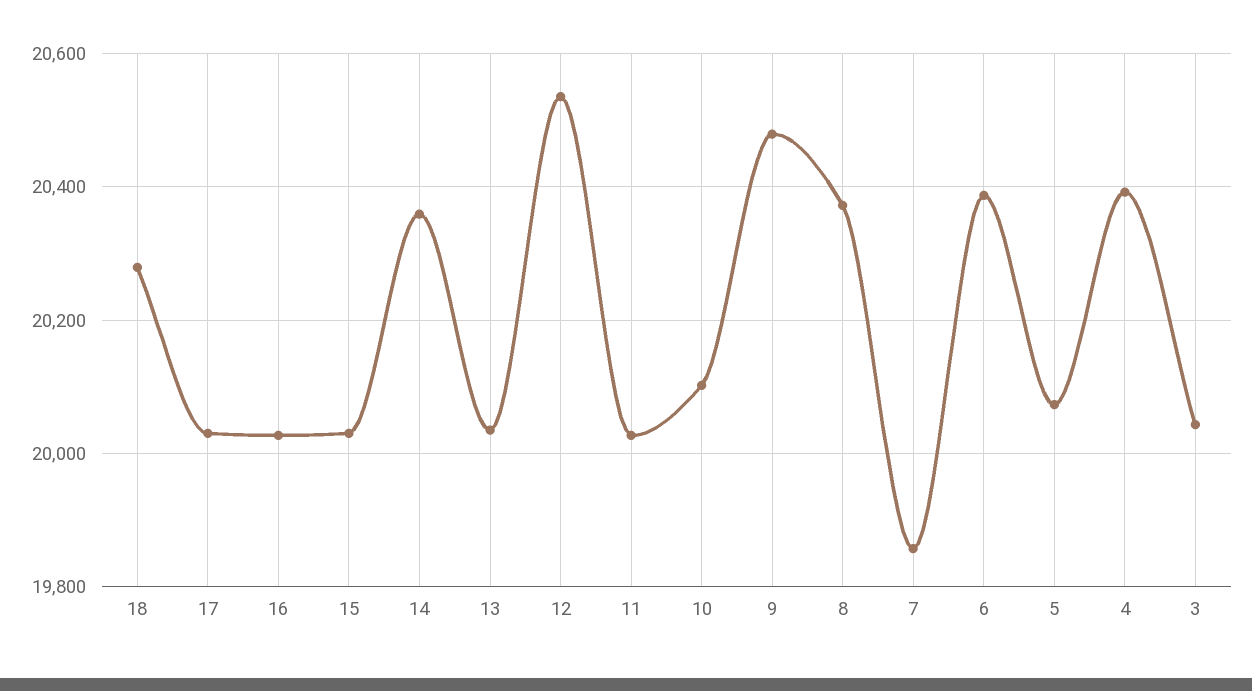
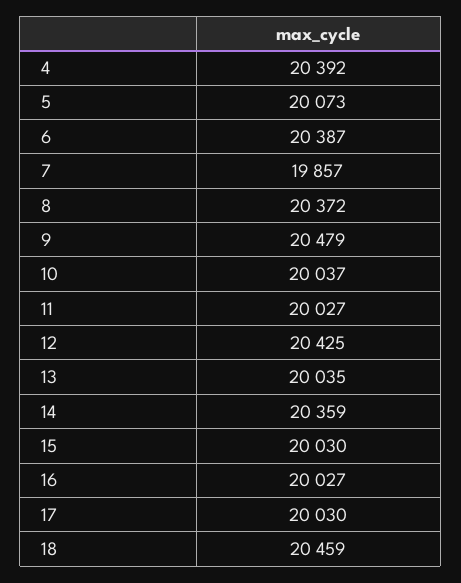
18: 20280 -> 20459
12: 20540 -> 20425
10: 20100 -> 20037
3: 20040 -> none

